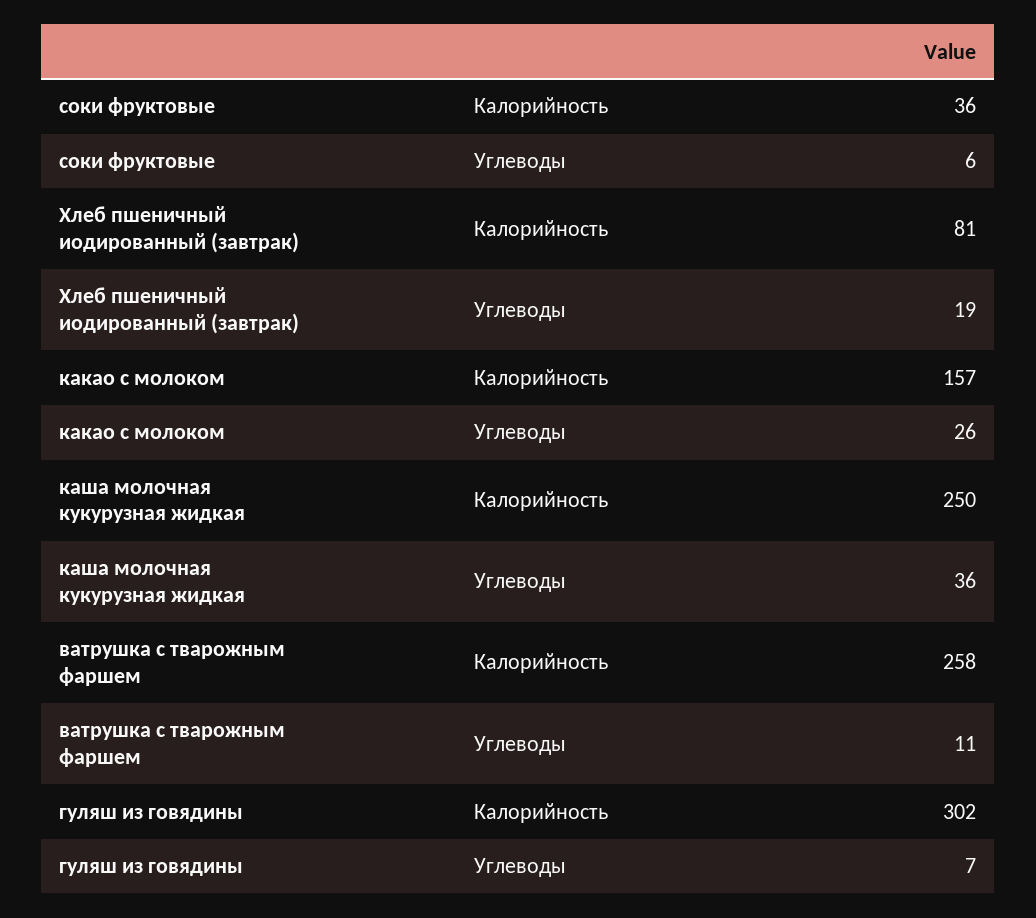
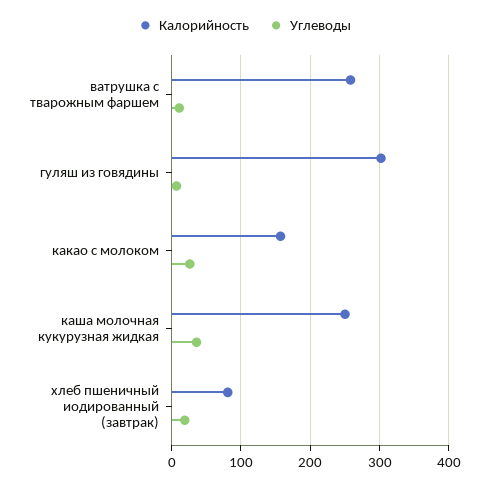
Калорийность, соки фруктовые: 36 -> none
Углеводы, соки фруктовые: 6 -> none

